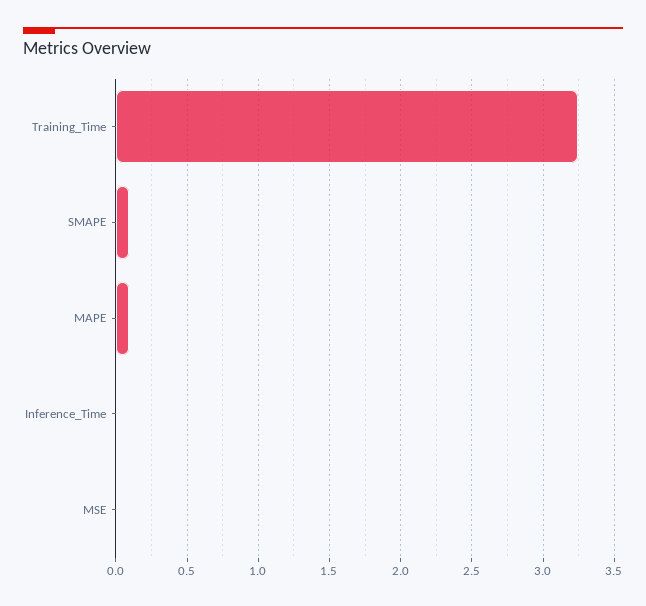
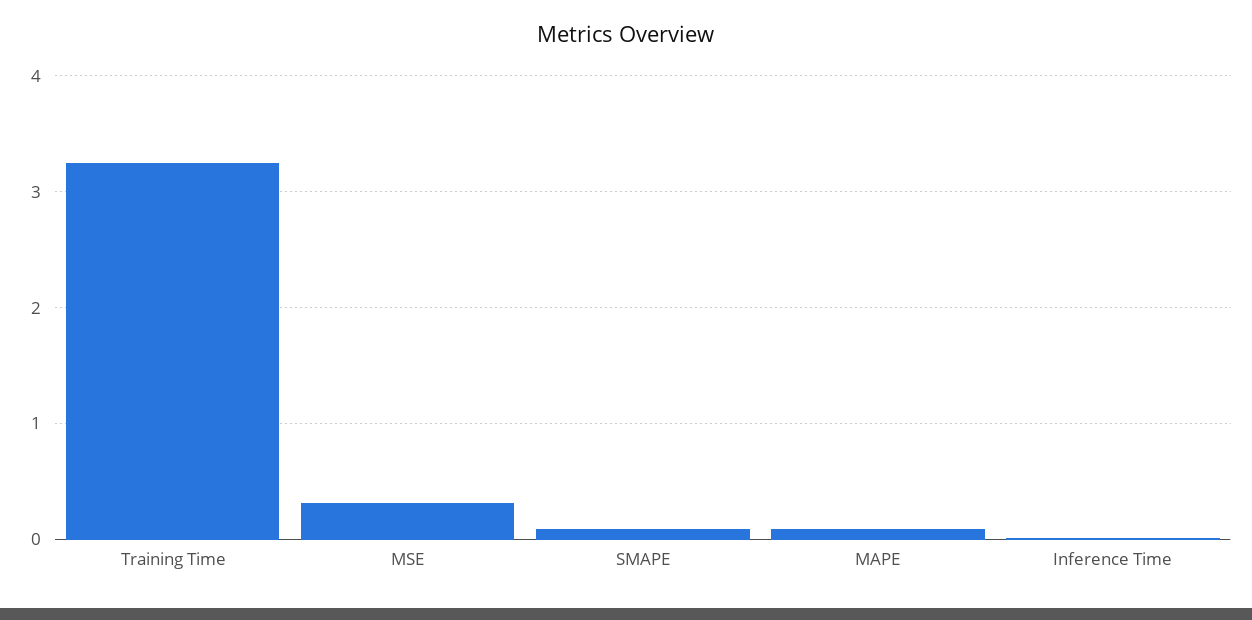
MSE: 0 -> 0.3

